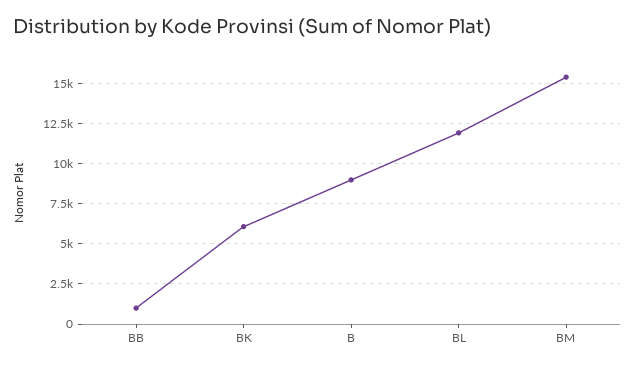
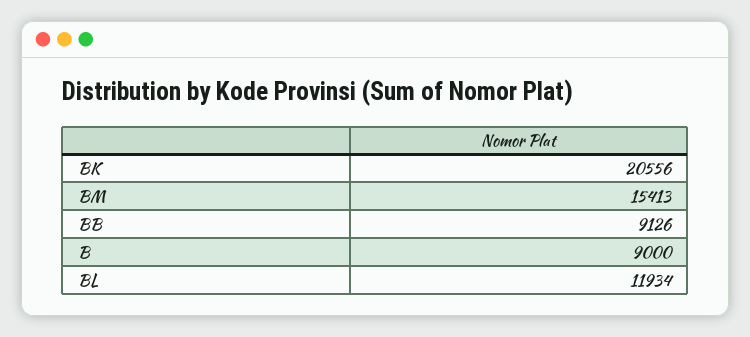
BB: 1000 -> 9126
BK: 6000 -> 20556

